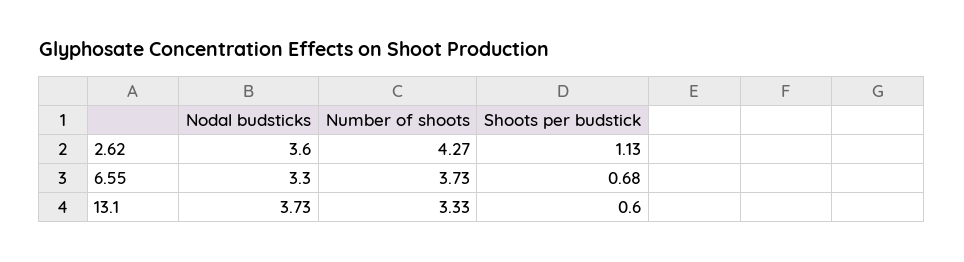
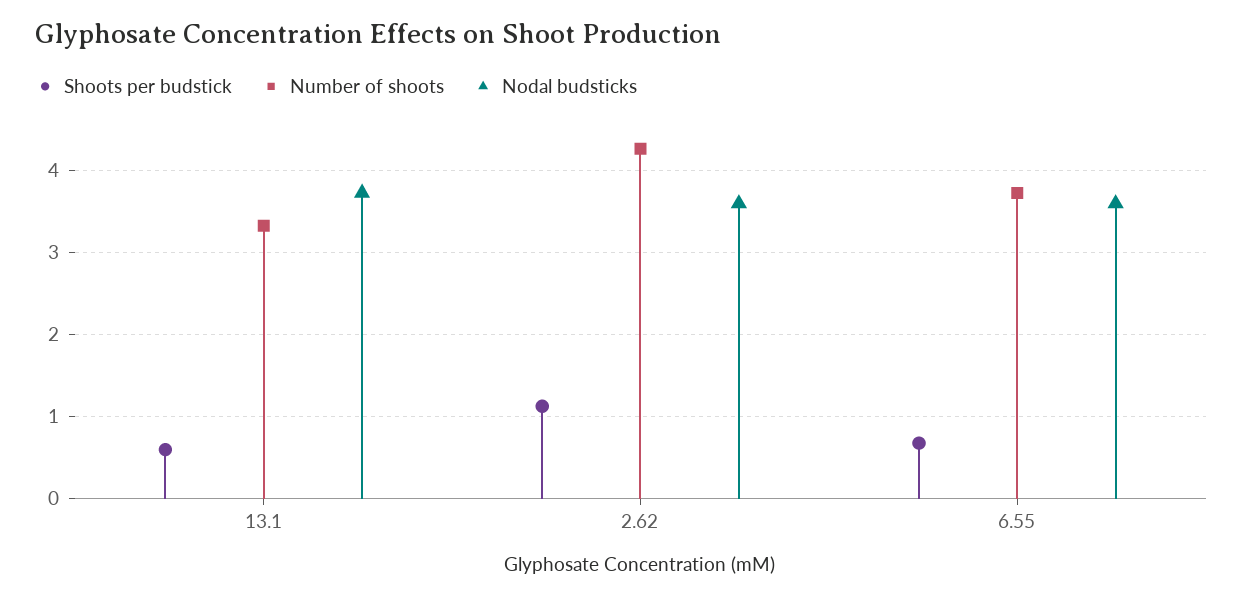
Nodal budsticks, 6.55: 3.3 -> 3.6

